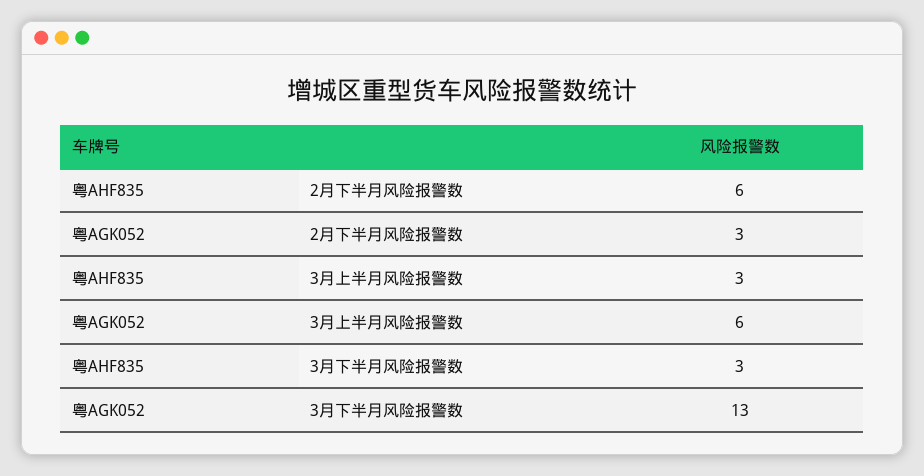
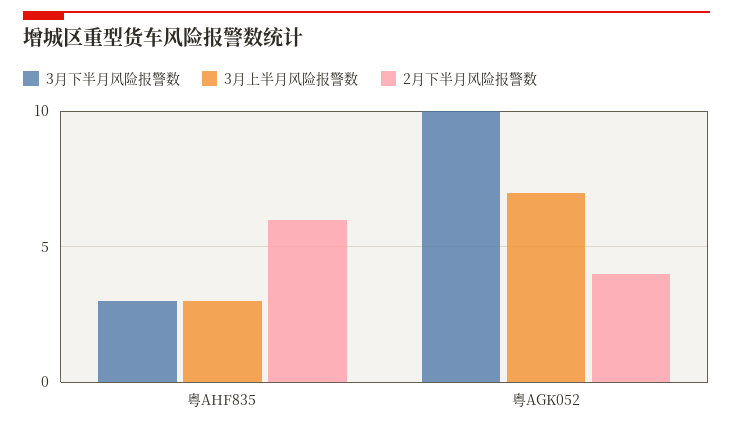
2月下半月风险报警数, 粤AGK052: 3 -> 4
3月上半月风险报警数, 粤AGK052: 6 -> 7
3月下半月风险报警数, 粤AGK052: 13 -> 10

